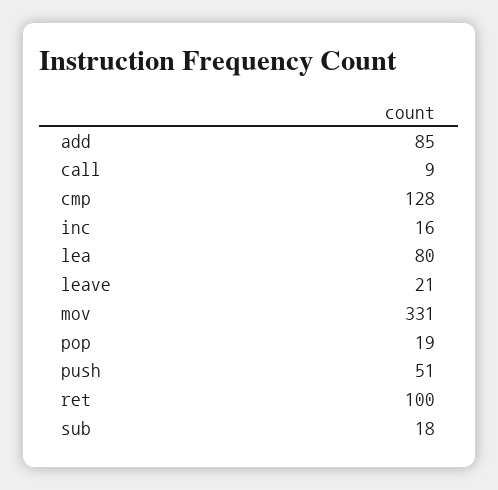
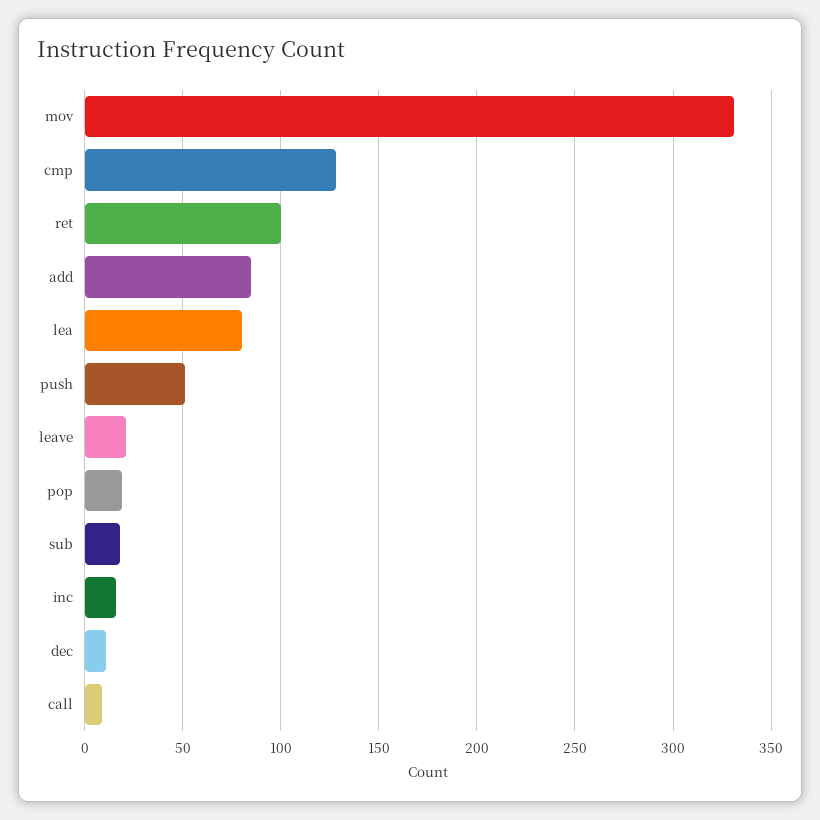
dec: none -> 10

